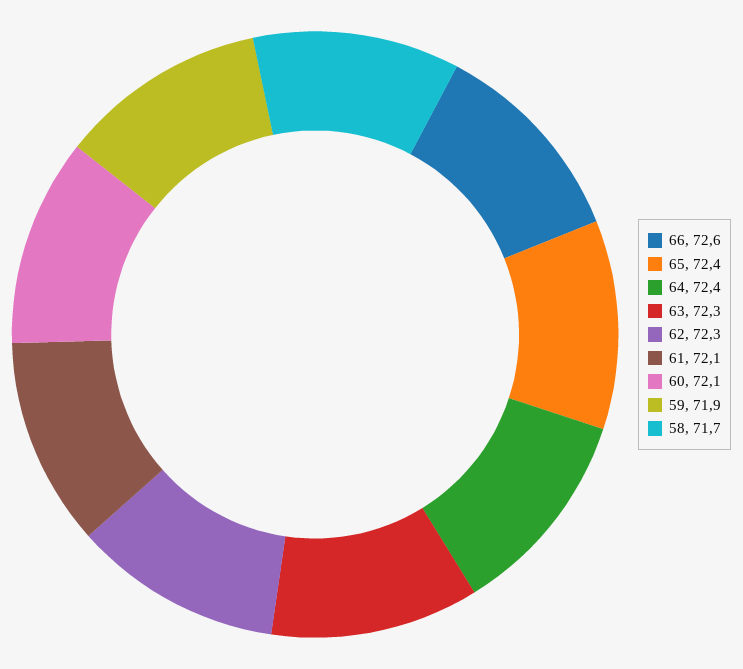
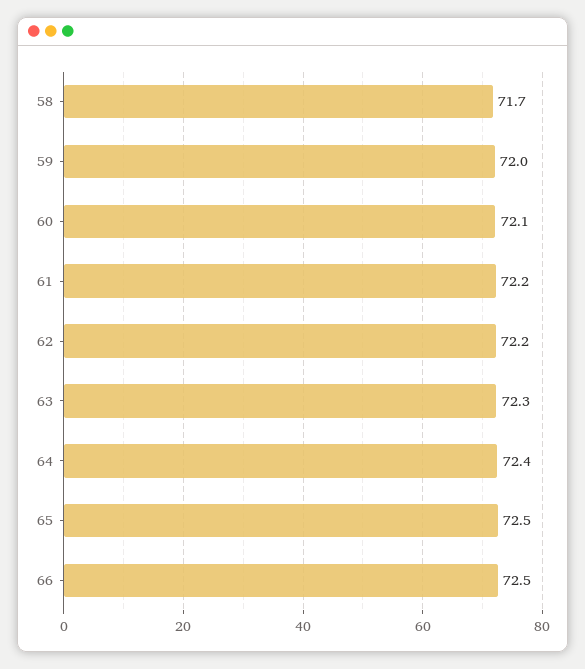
66: 72.6 -> 72.5
65: 72.4 -> 72.5
62: 72.3 -> 72.2
61: 72.1 -> 72.2
59: 71.9 -> 72

